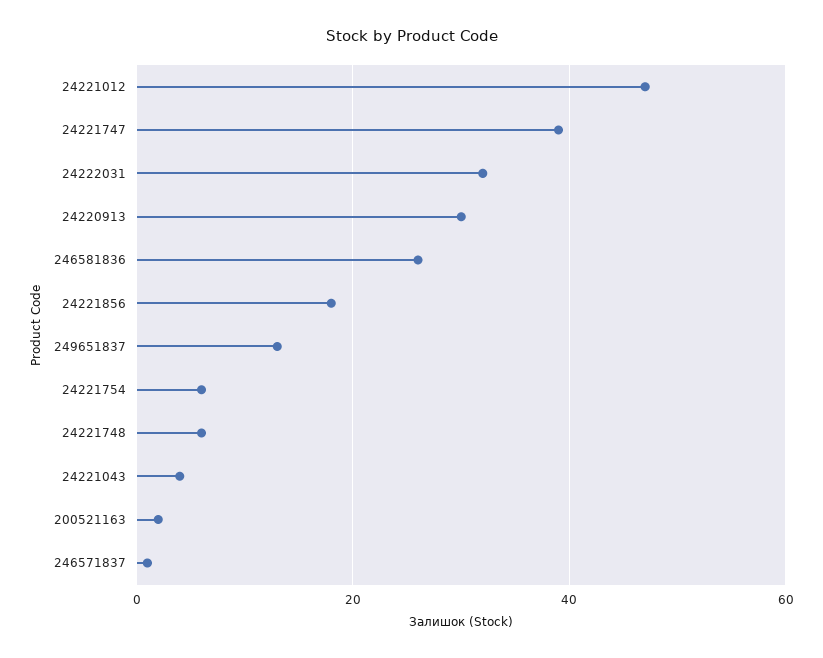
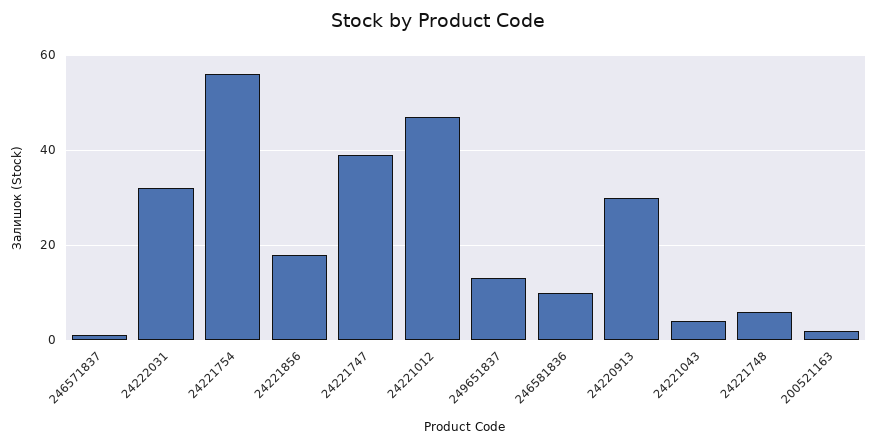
246581836: 25 -> 10
24221754: 5 -> 55

